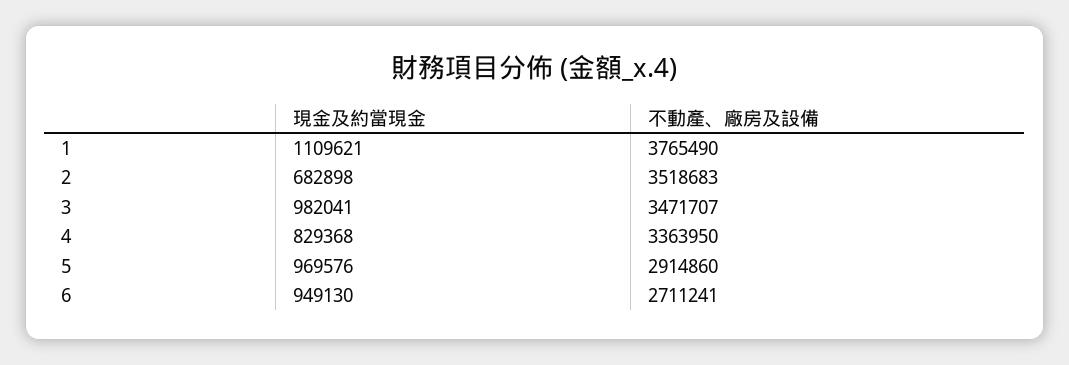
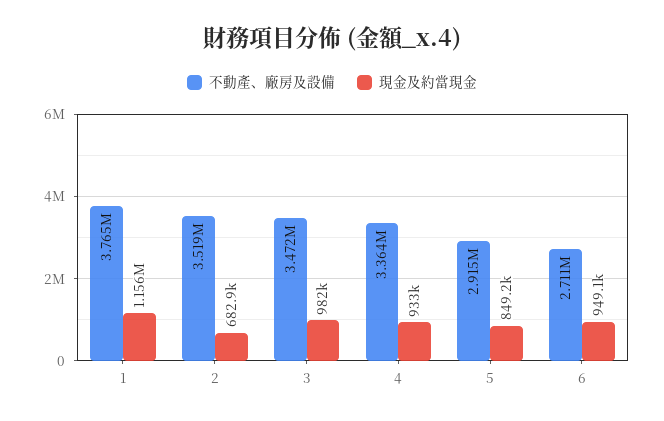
現金及約當現金, 1: 1109621 -> 1156000
現金及約當現金, 4: 829368 -> 933000
現金及約當現金, 5: 969576 -> 849200

